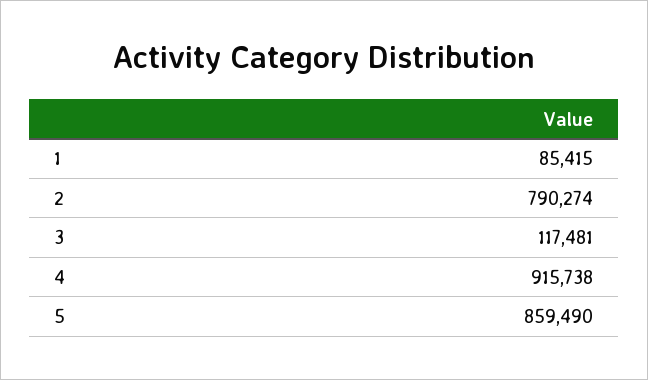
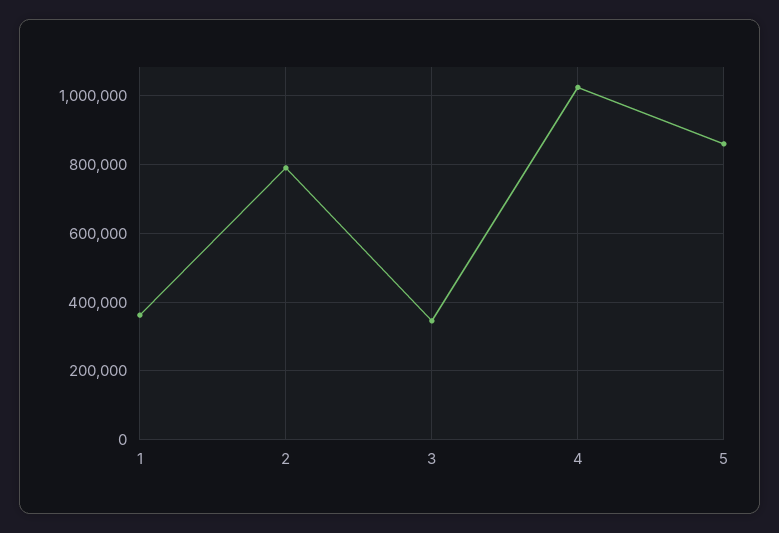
1: 85415 -> 360000
3: 117481 -> 340000
4: 915738 -> 1020000

